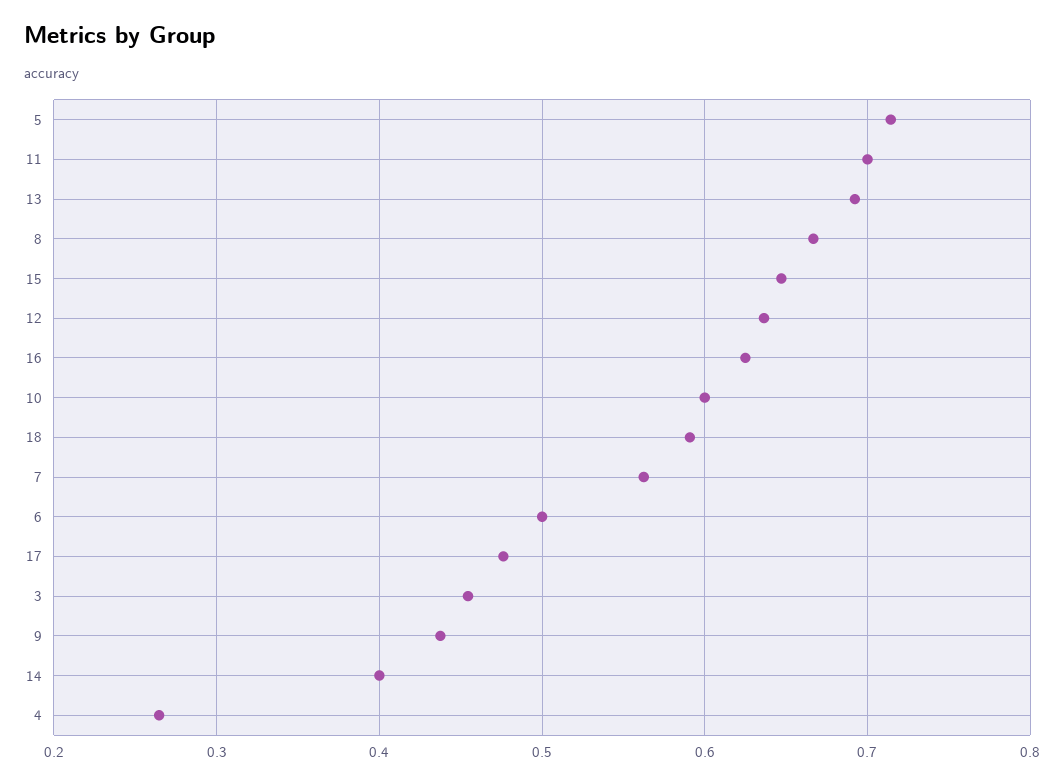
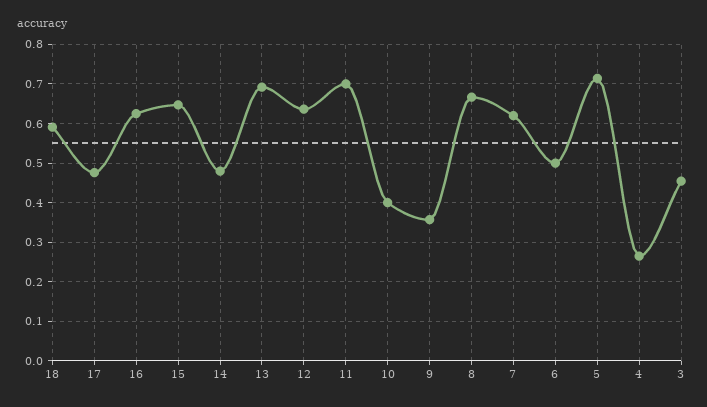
10: 0.6 -> 0.4
7: 0.56 -> 0.62
9: 0.44 -> 0.36
14: 0.4 -> 0.48

